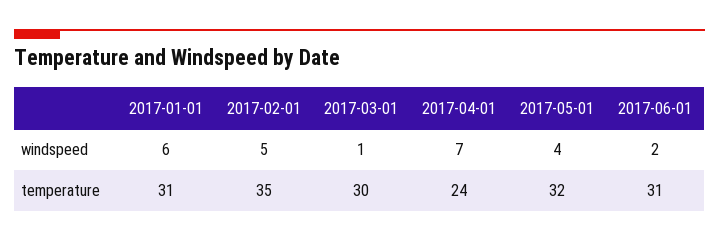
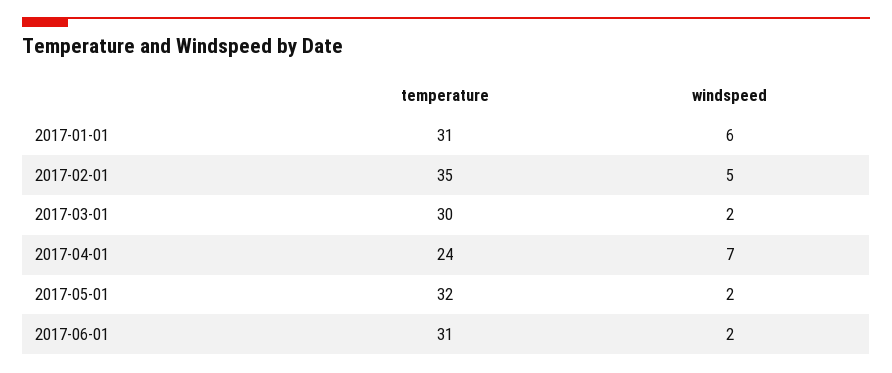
2017-03-01, windspeed: 1 -> 2
2017-05-01, windspeed: 4 -> 2

